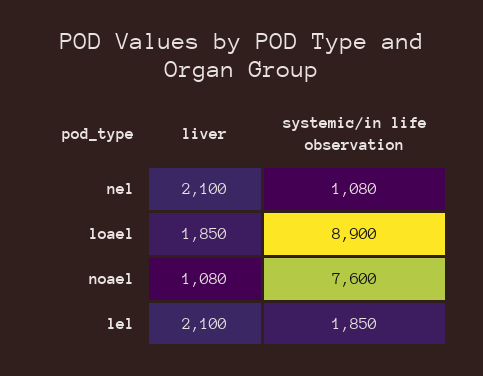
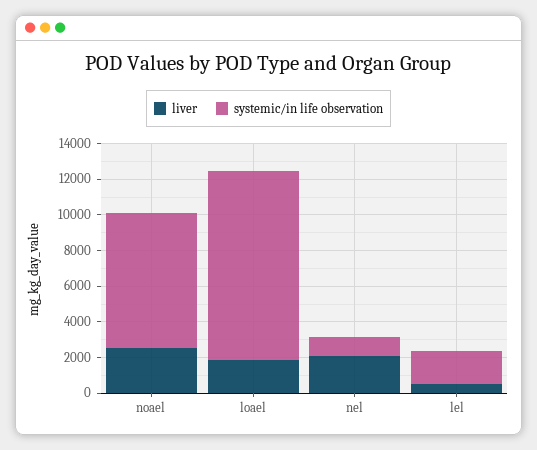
systemic/in life observation, loael: 8900 -> 10500
liver, noael: 1080 -> 2500
liver, lel: 2100 -> 500

